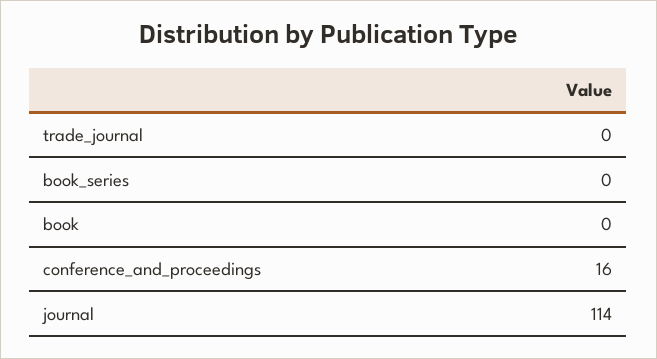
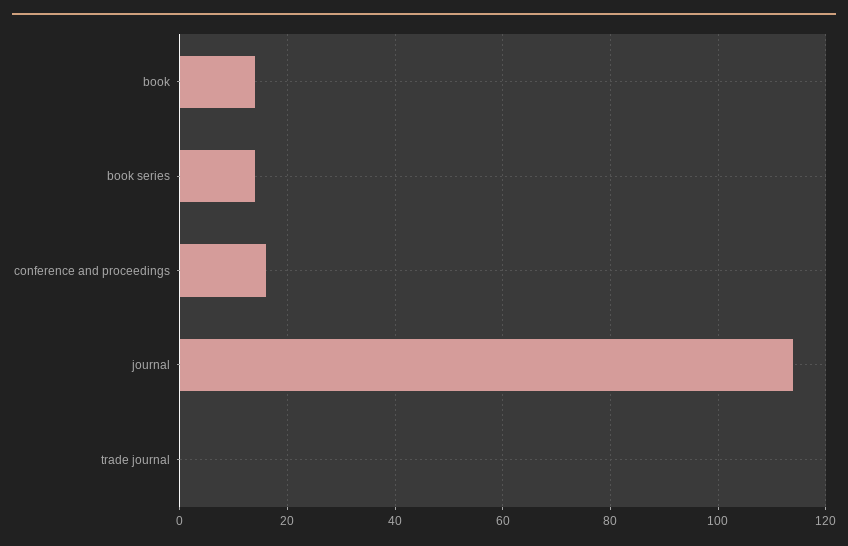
book_series: 0 -> 15
book: 0 -> 15

